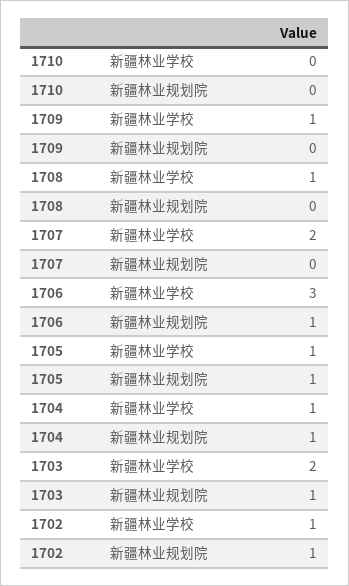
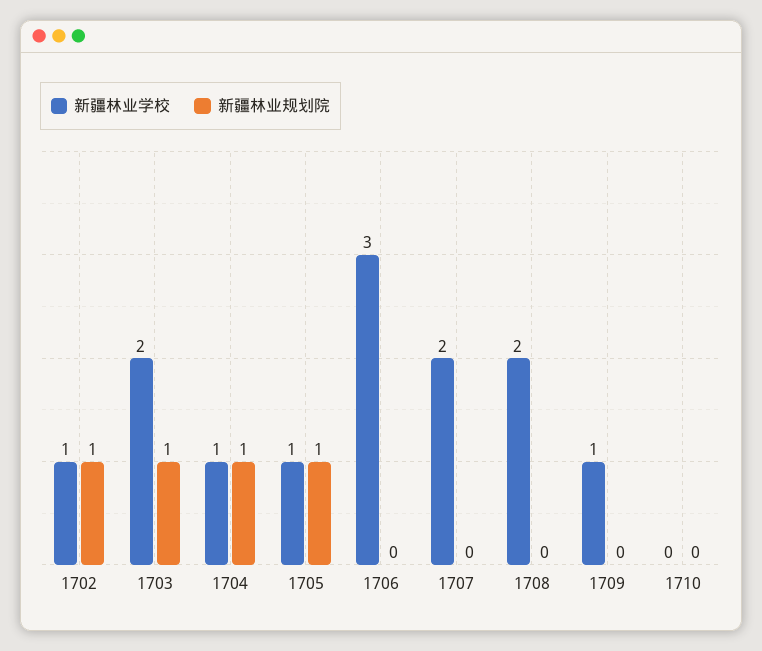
新疆林业学校, 1708: 1 -> 2
新疆林业规划院, 1706: 1 -> 0

